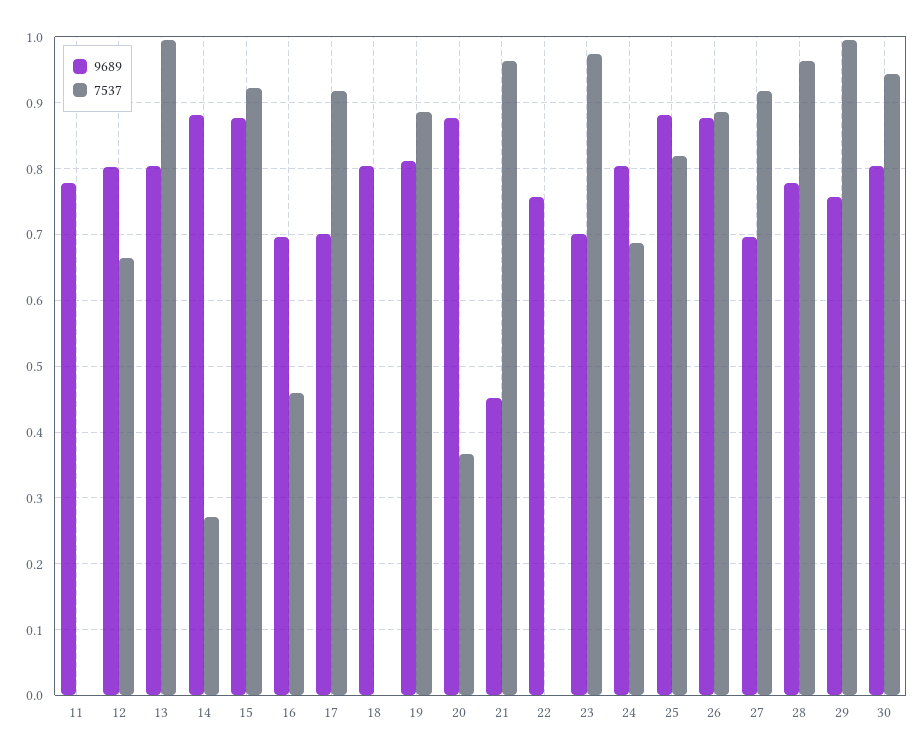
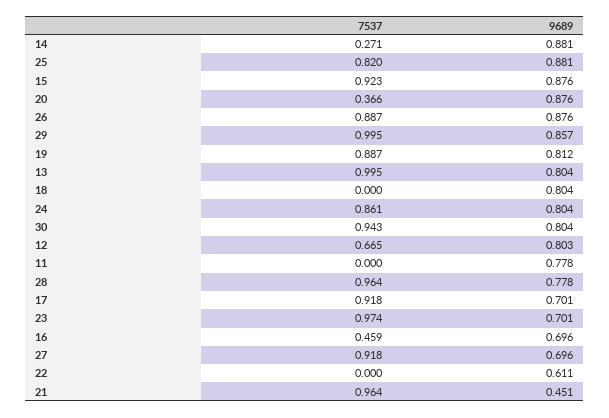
9689, 22: 0.76 -> 0.611
7537, 24: 0.69 -> 0.861
9689, 29: 0.76 -> 0.857

